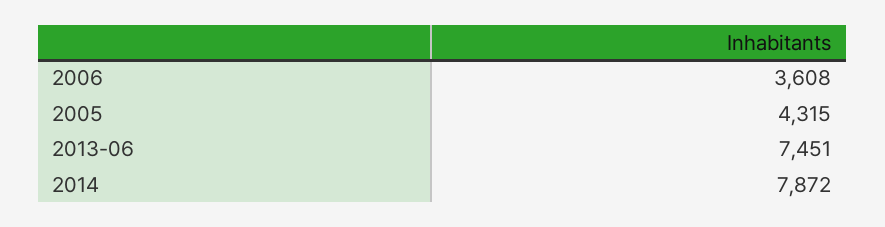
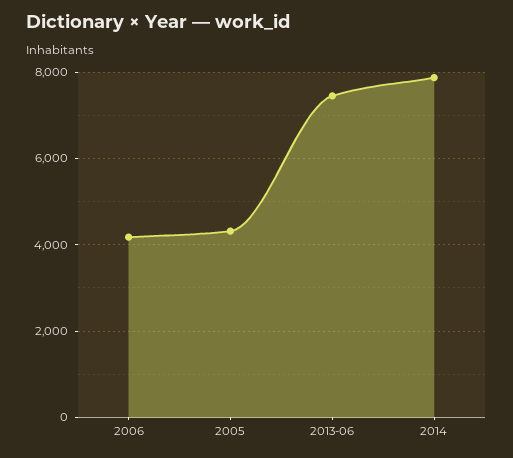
2006: 3608 -> 4200

